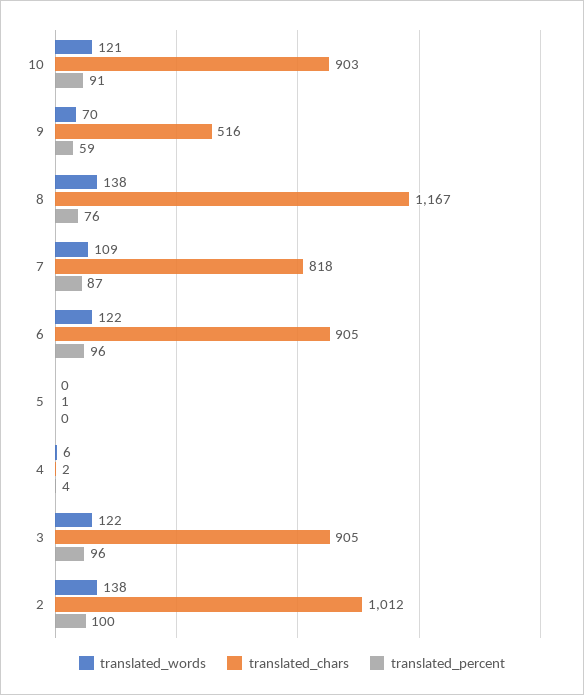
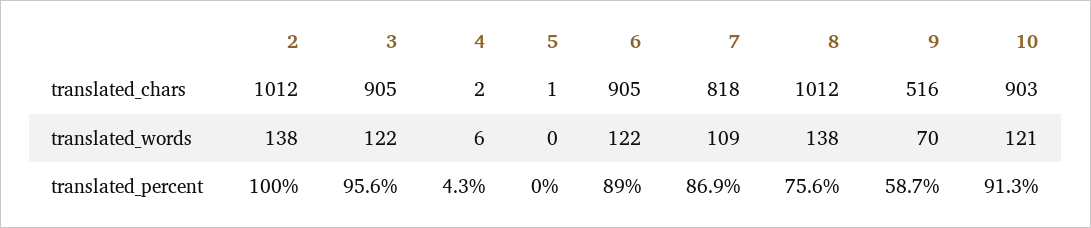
translated_chars, 8: 1167 -> 1012
translated_percent, 6: 96 -> 89

